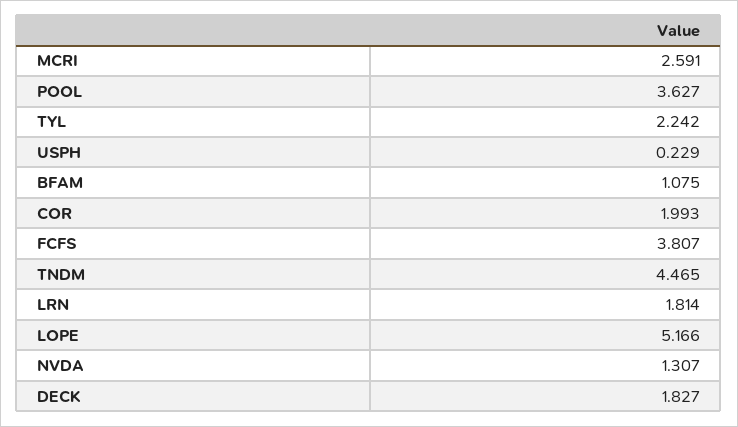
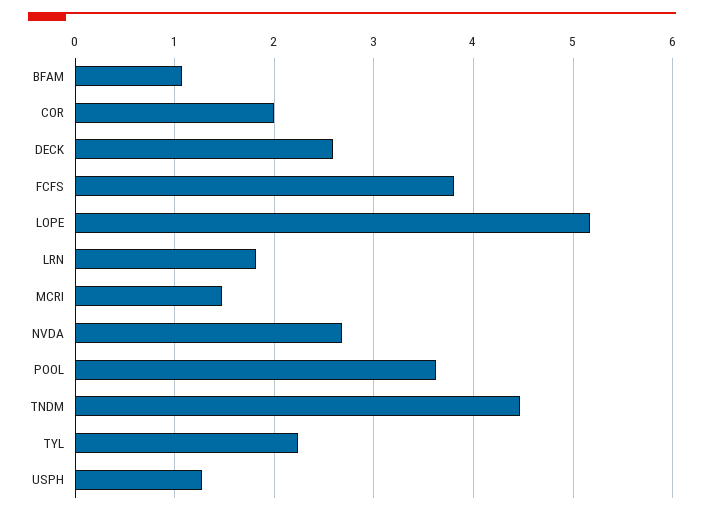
MCRI: 2.591 -> 1.5
USPH: 0.229 -> 1.3
NVDA: 1.307 -> 2.7
DECK: 1.827 -> 2.6

